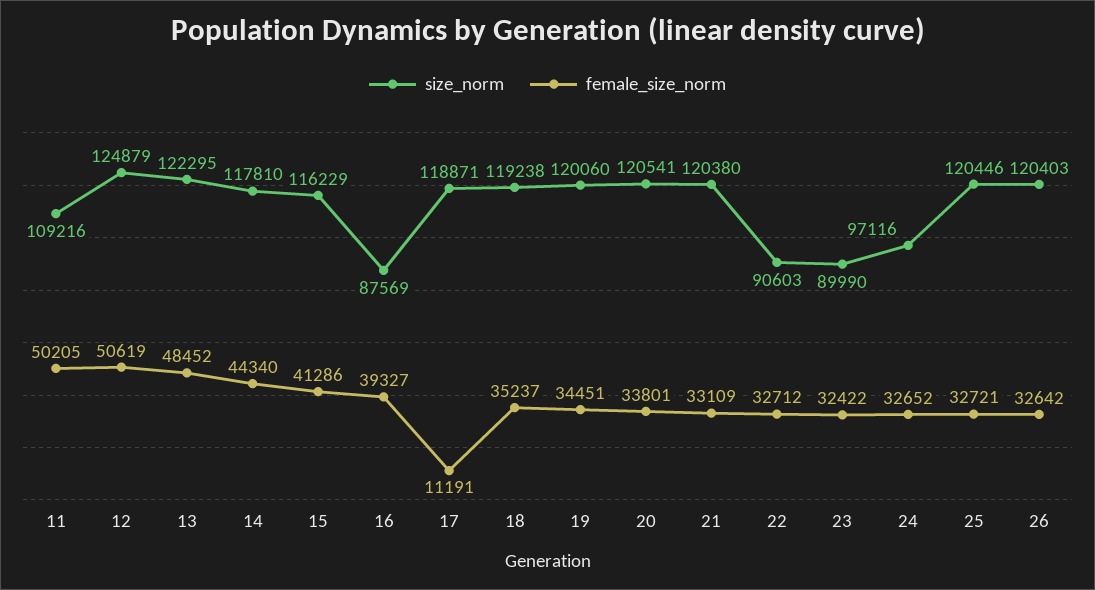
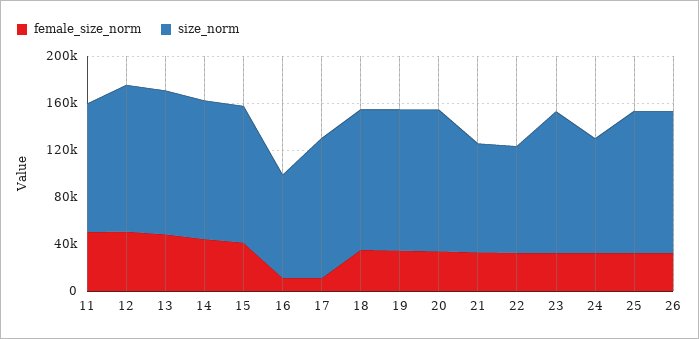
female_size_norm, 16: 39327 -> 10000
size_norm, 21: 120380 -> 90000
size_norm, 23: 89990 -> 120000

